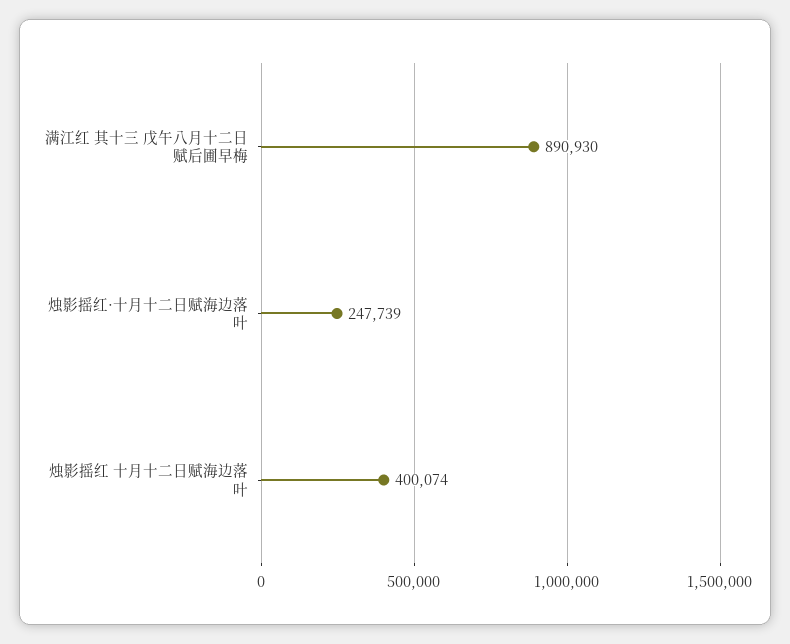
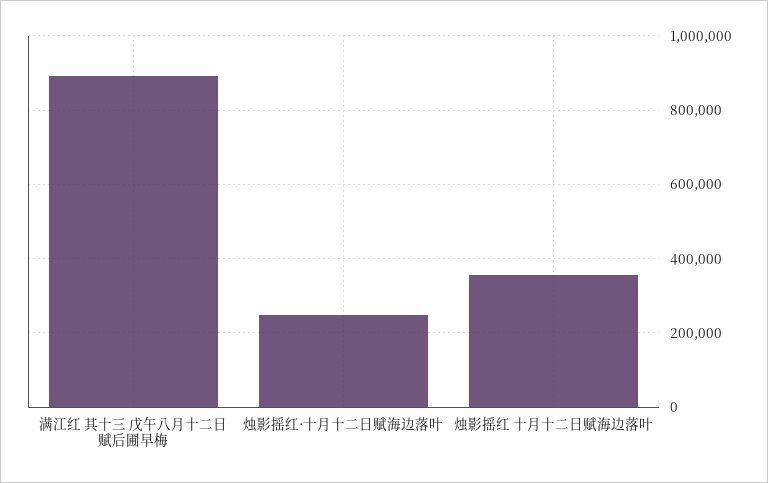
烛影摇红 十月十二日赋海边落叶: 400074 -> 360000

